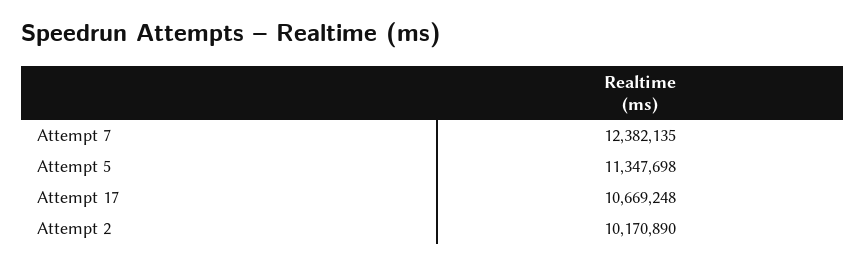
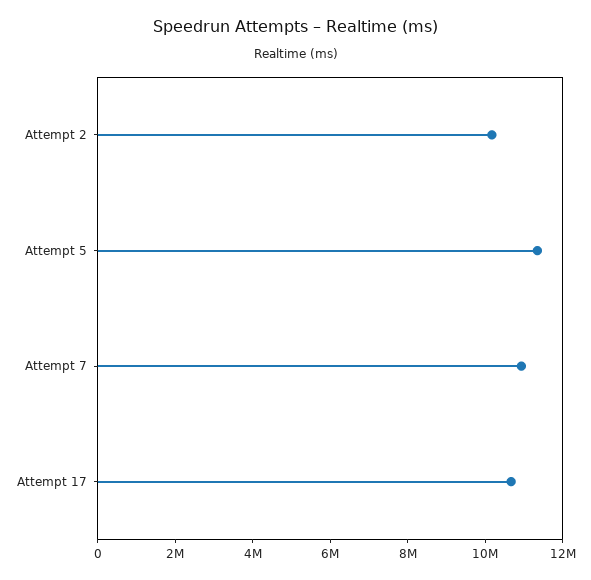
Attempt 7: 12382135 -> 11000000

